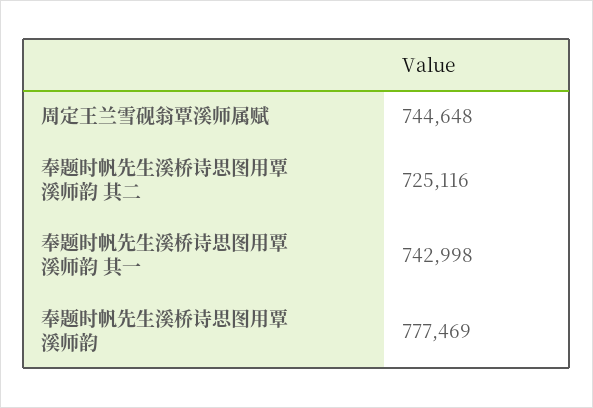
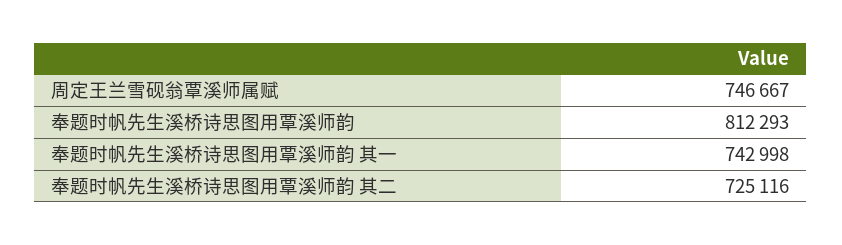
周定王兰雪砚翁覃溪师属赋: 744648 -> 746667
奉题时帆先生溪桥诗思图用覃溪师韵: 777469 -> 812293

